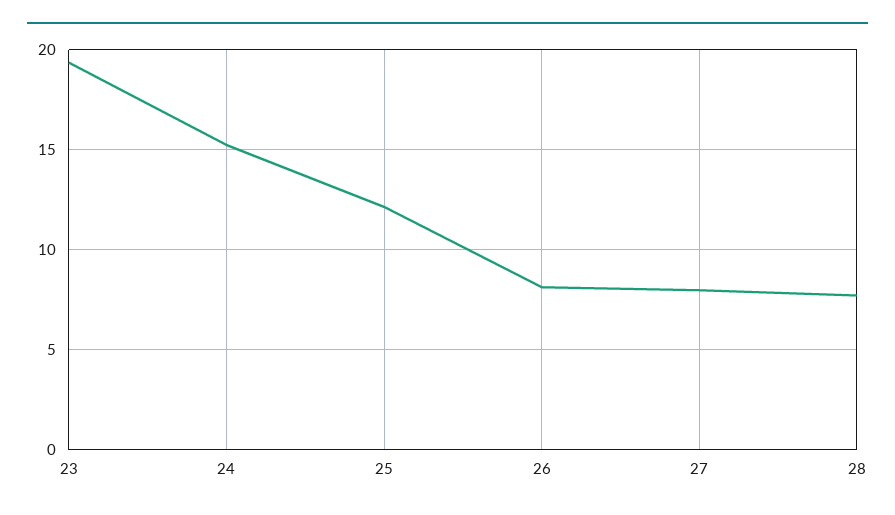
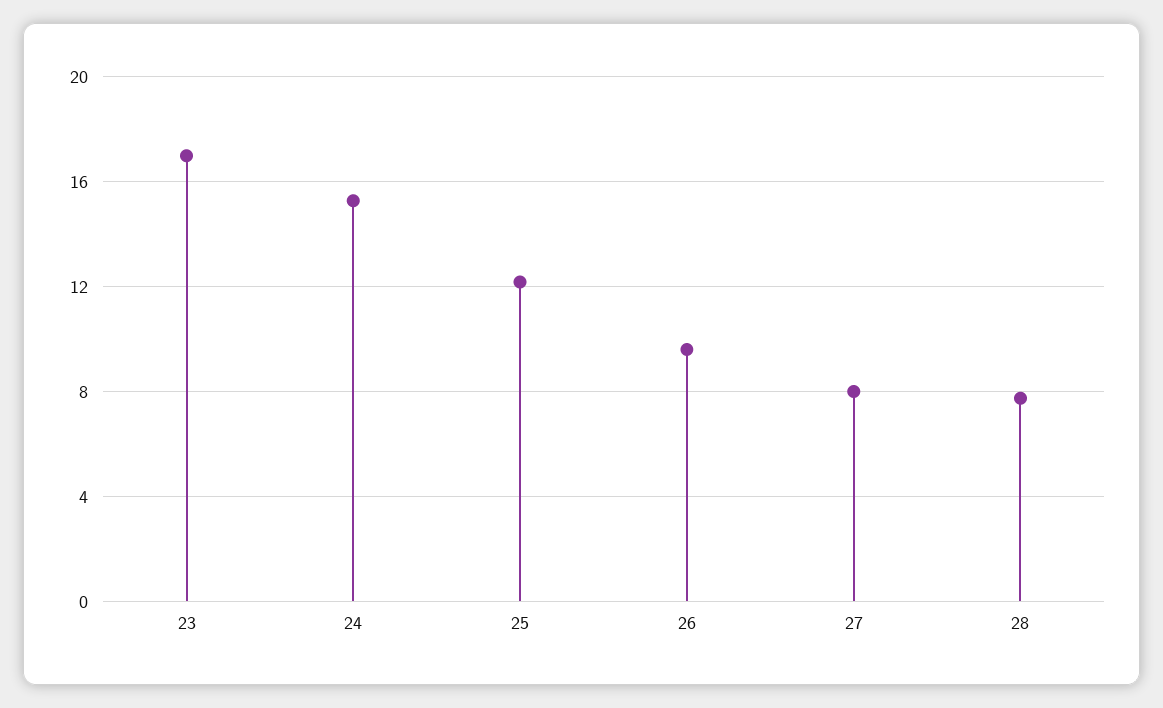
23: 19.5 -> 17
26: 8 -> 9.5

